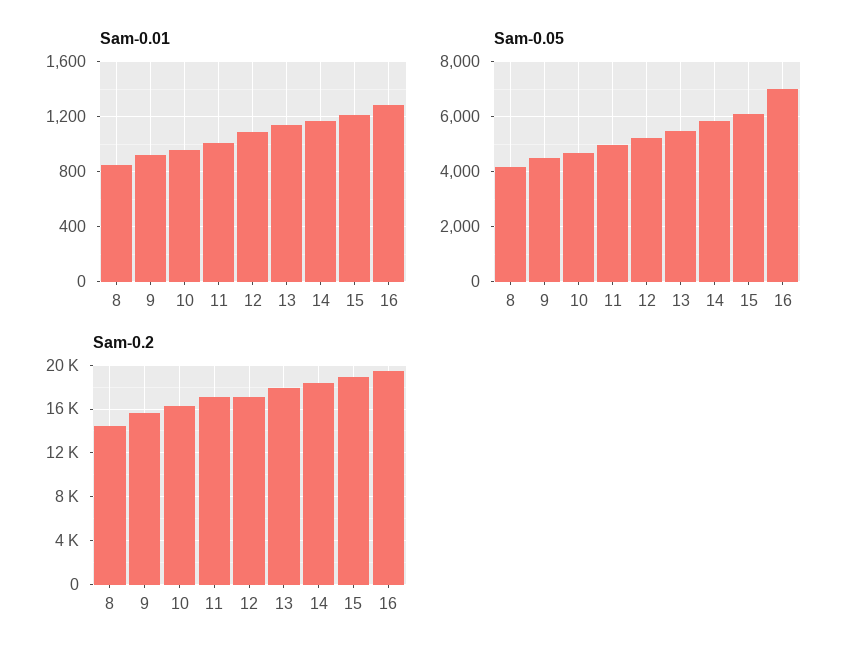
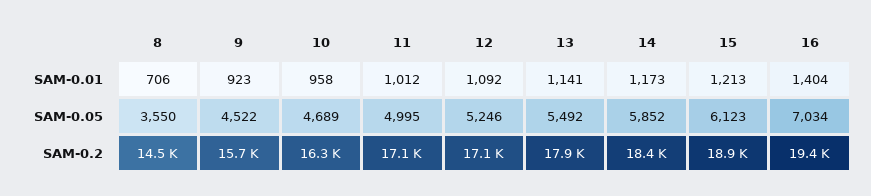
Sam-0.01, 8: 850 -> 706
Sam-0.01, 16: 1300 -> 1404
Sam-0.05, 8: 4250 -> 3550

